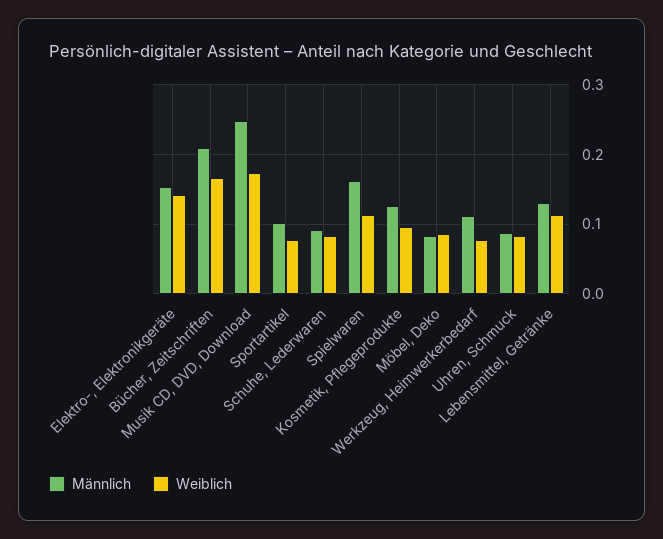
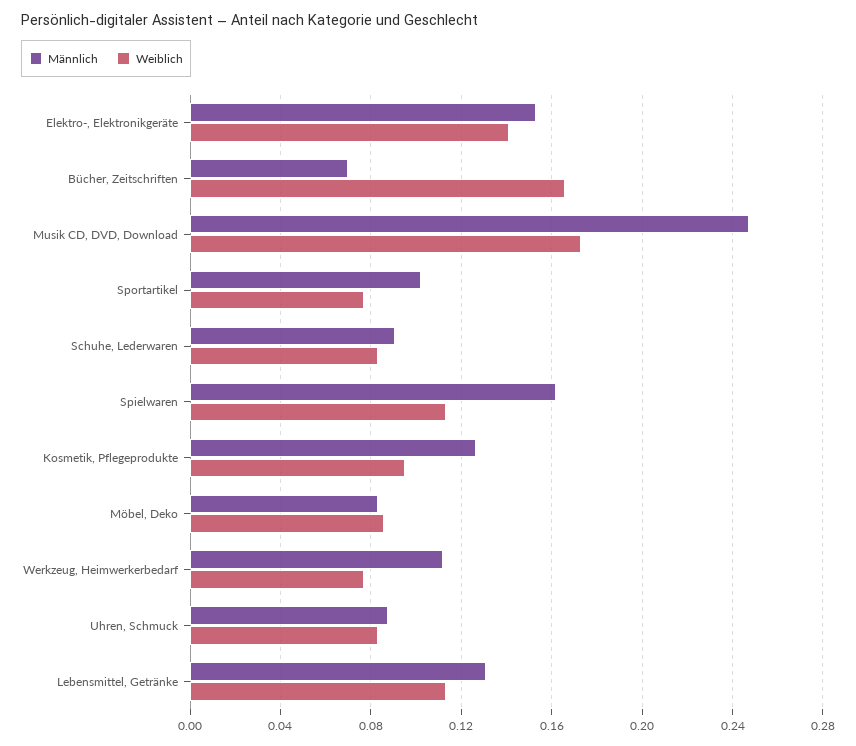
Männlich, Bücher, Zeitschriften: 0.21 -> 0.07

